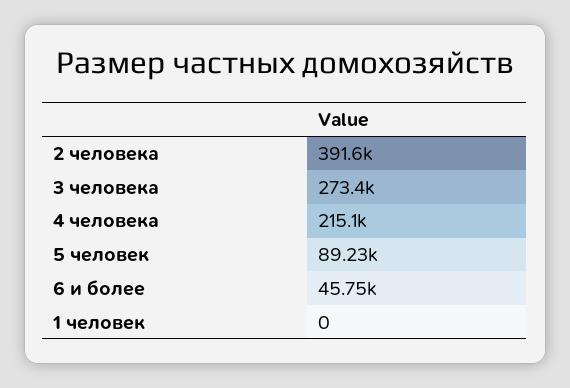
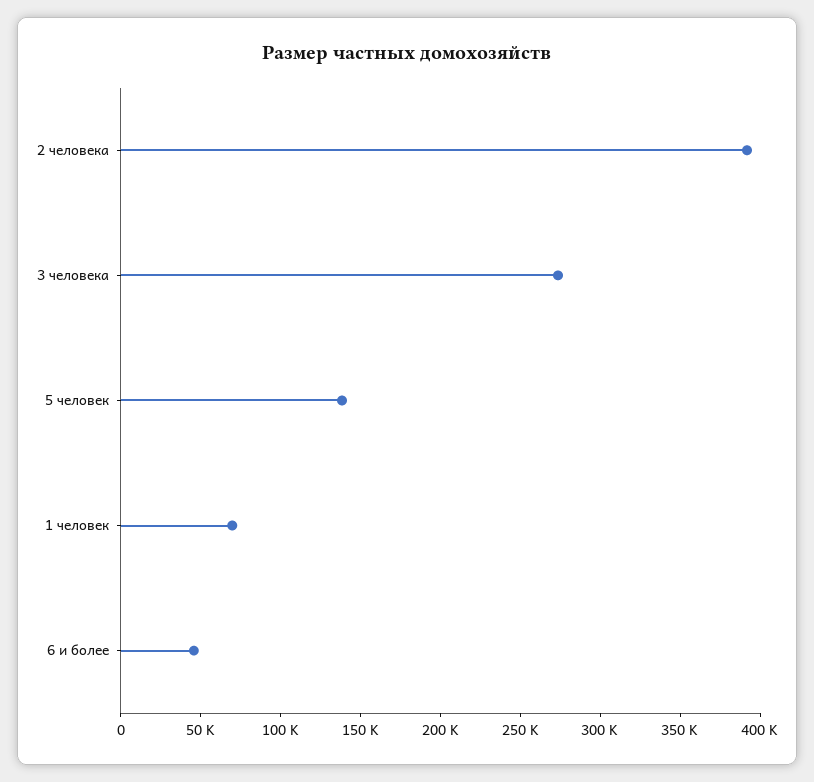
4 человека: 215100 -> none
5 человек: 89230 -> 140000
1 человек: 0 -> 70000

